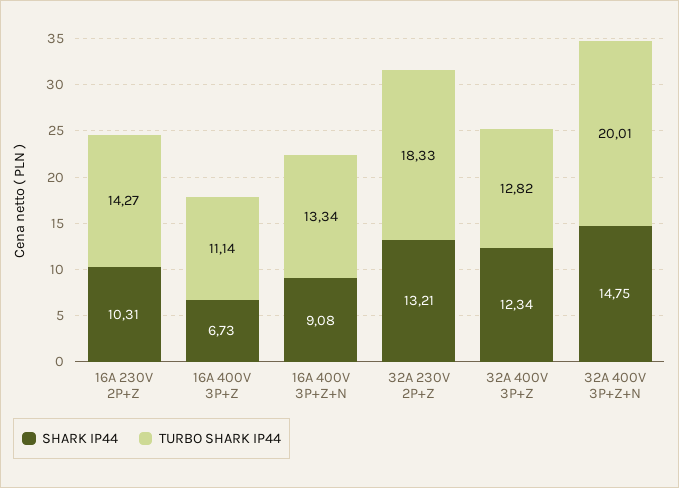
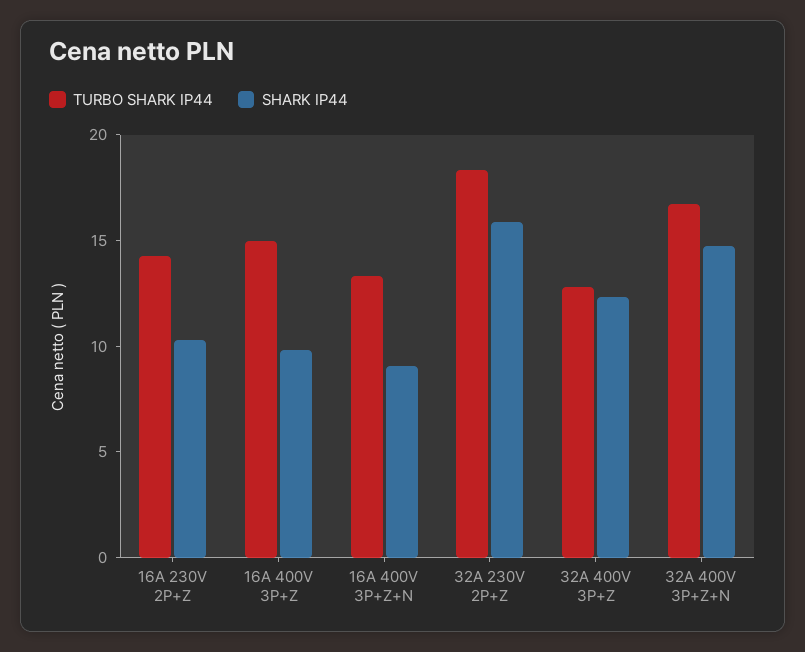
SHARK IP44, 16A 400V 3P+Z: 6.73 -> 10
TURBO SHARK IP44, 16A 400V 3P+Z: 11.14 -> 15
SHARK IP44, 32A 230V 2P+Z: 13.21 -> 16
TURBO SHARK IP44, 32A 400V 3P+Z+N: 20.01 -> 17

